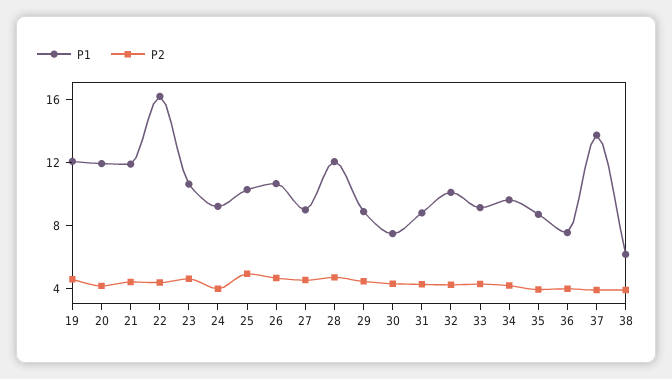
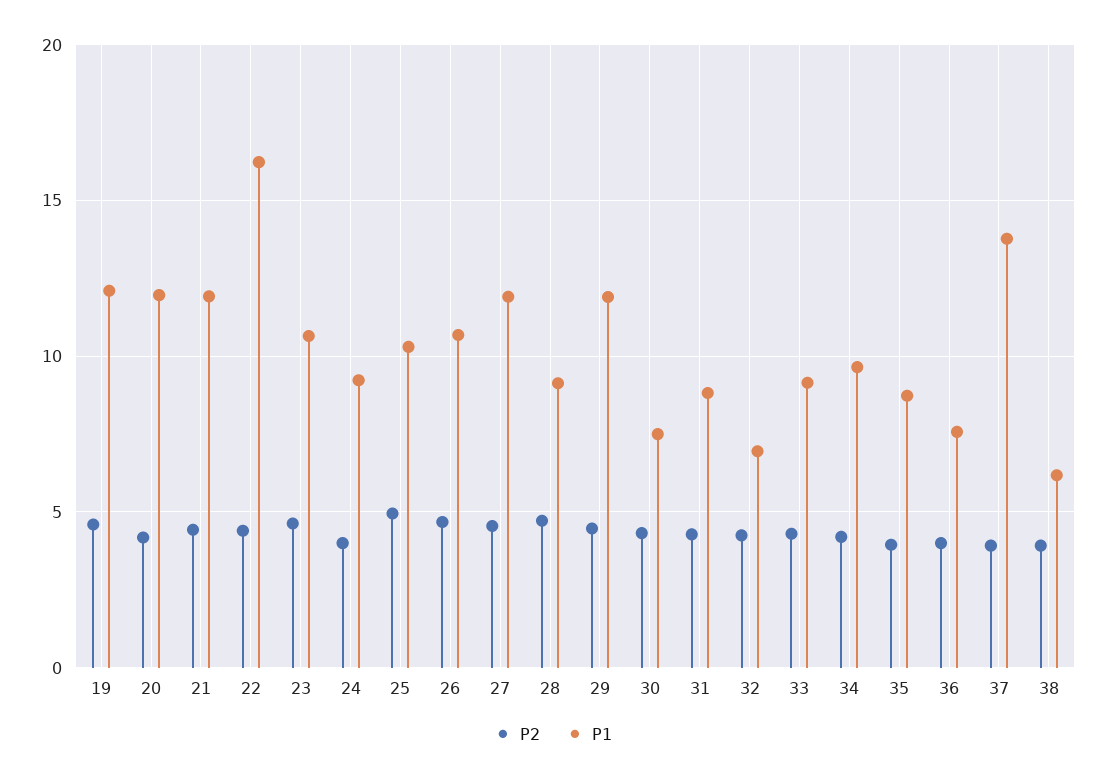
P1, 27: 9 -> 12
P1, 28: 12 -> 9
P1, 29: 9 -> 12
P1, 32: 10 -> 7

